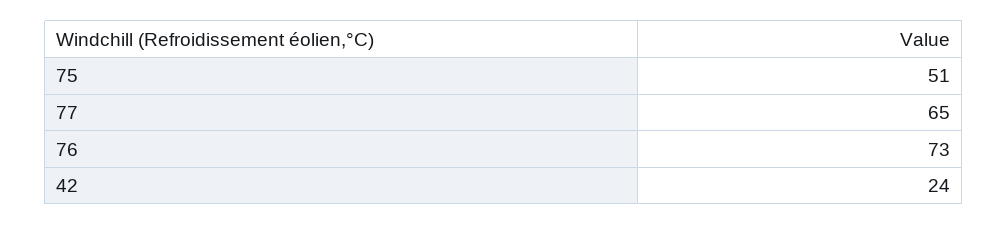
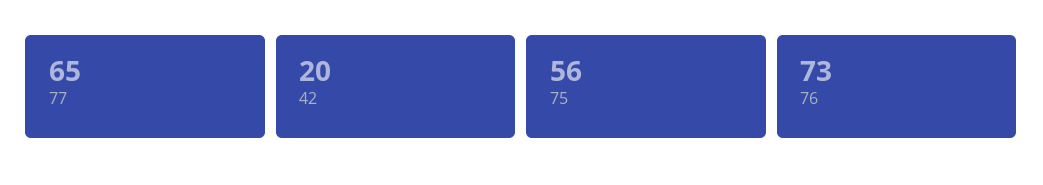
75: 51 -> 56
42: 24 -> 20

